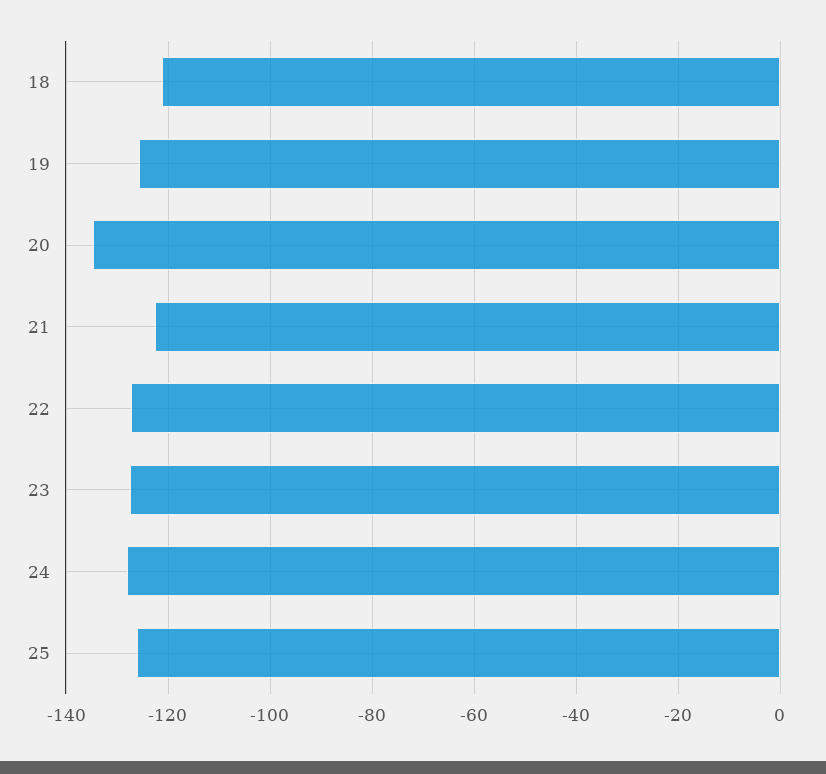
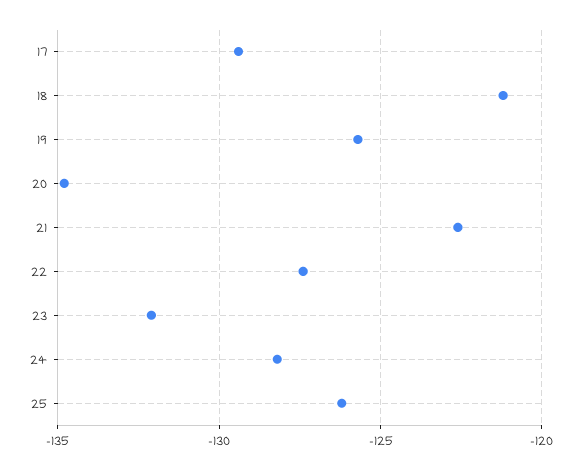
23: -128 -> -132
17: none -> -129.5

